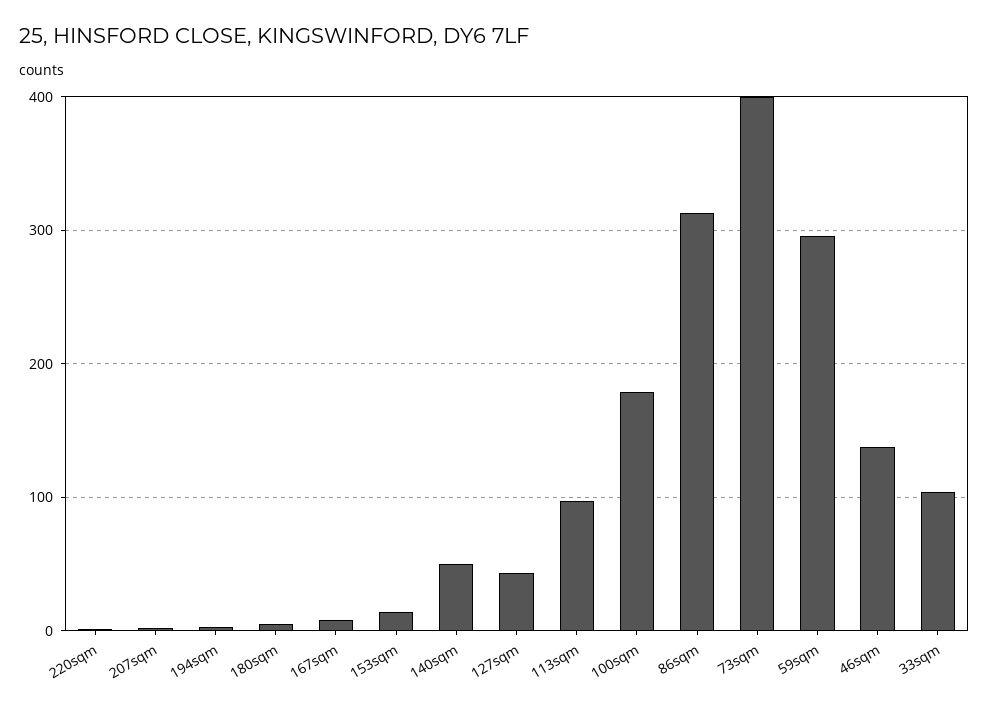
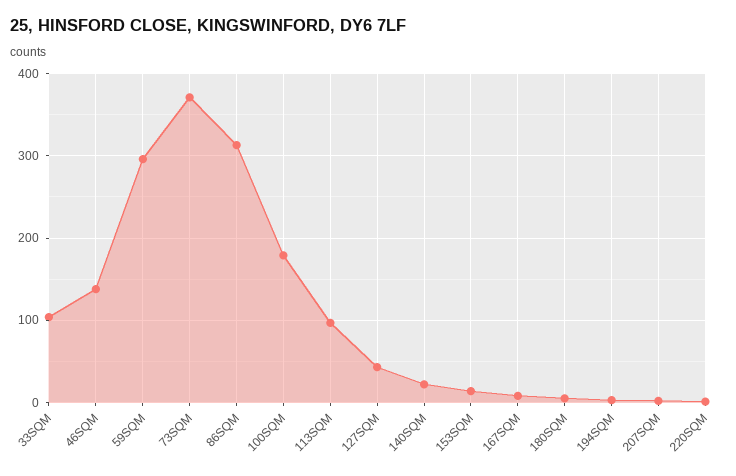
140sqm: 50 -> 20
73sqm: 400 -> 370

